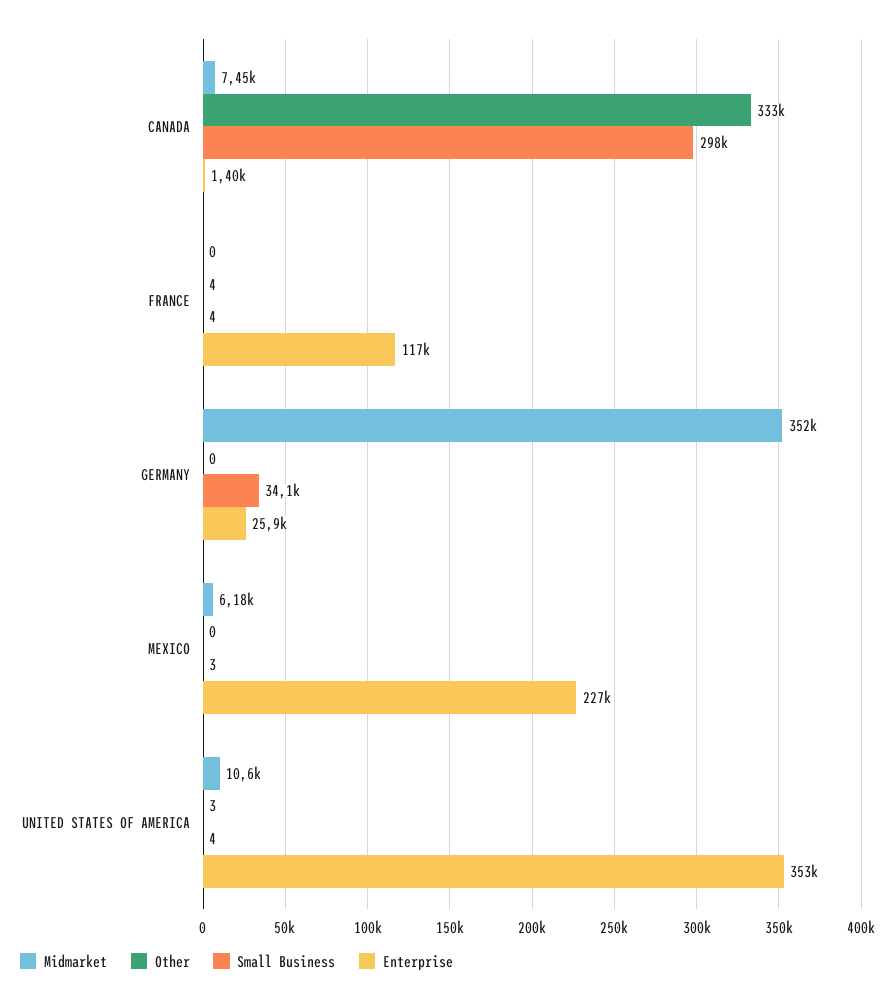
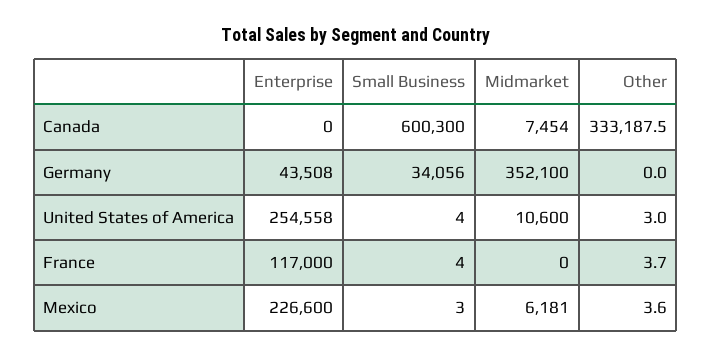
Small Business, CANADA: 298000 -> 600300
Enterprise, CANADA: 1400 -> 0
Enterprise, GERMANY: 25900 -> 43508
Other, MEXICO: 0 -> 3.6
Enterprise, UNITED STATES OF AMERICA: 353000 -> 254558

